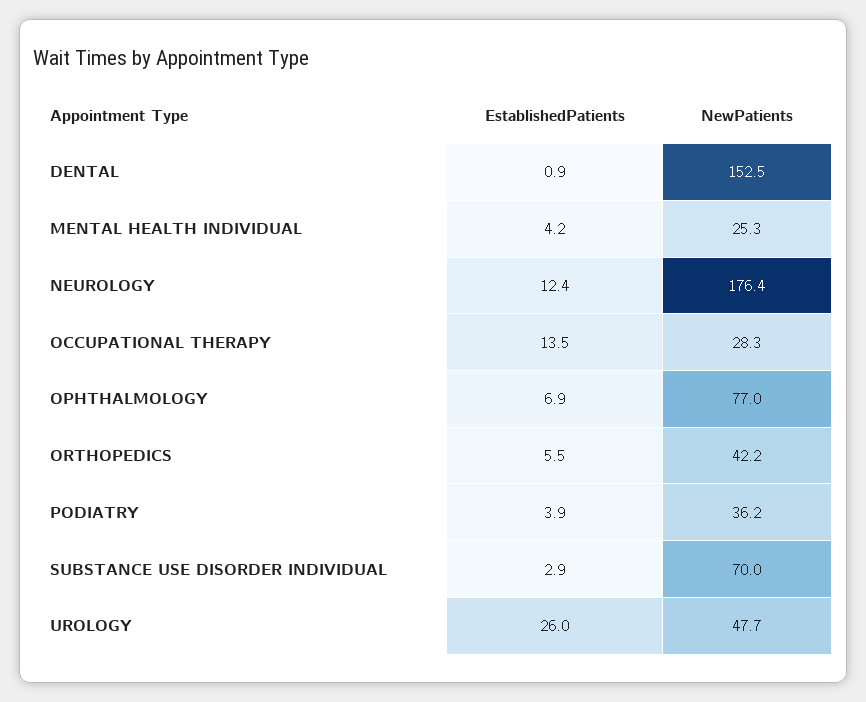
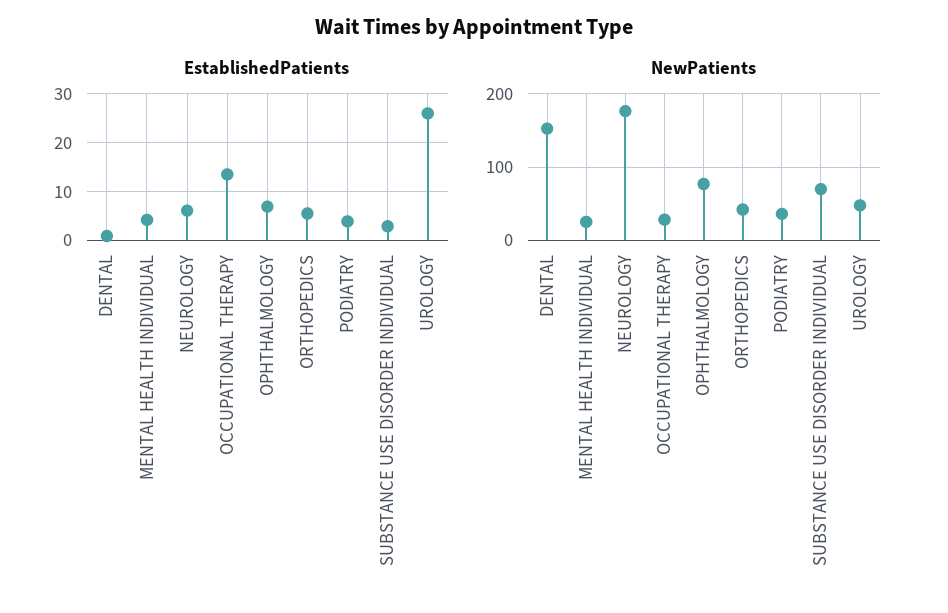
EstablishedPatients, NEUROLOGY: 12.4 -> 6

